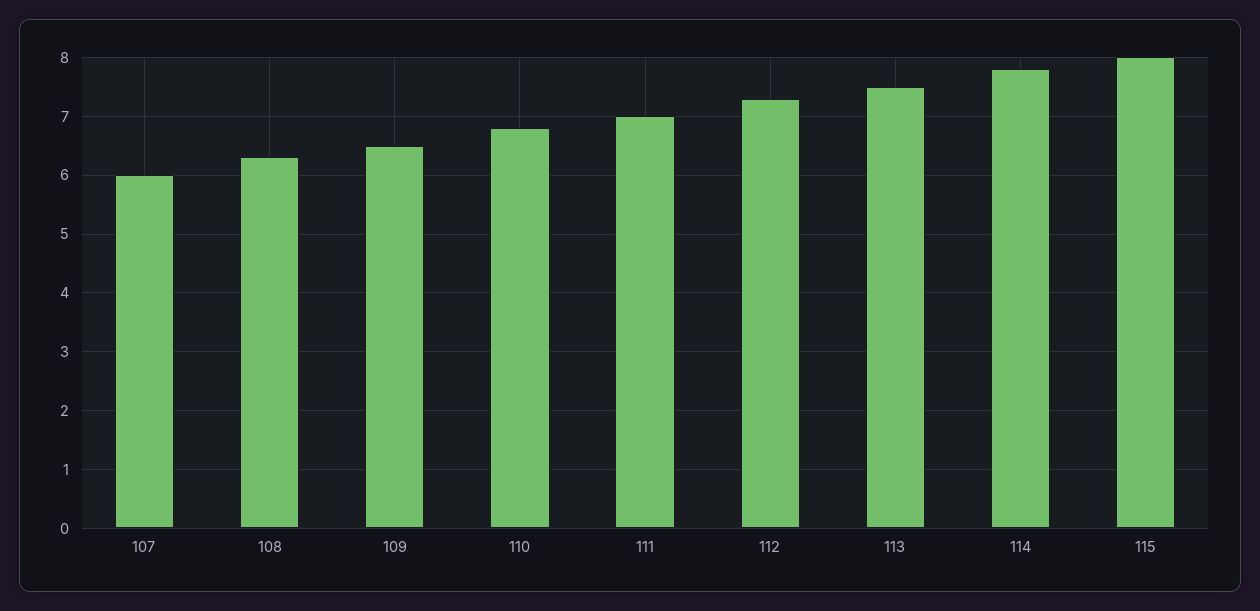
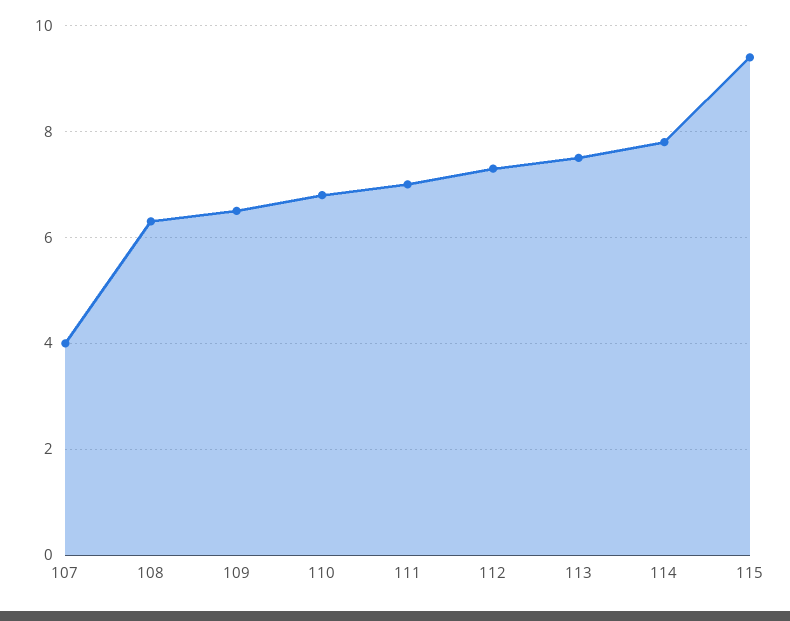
107: 6 -> 4
115: 8 -> 9.5

